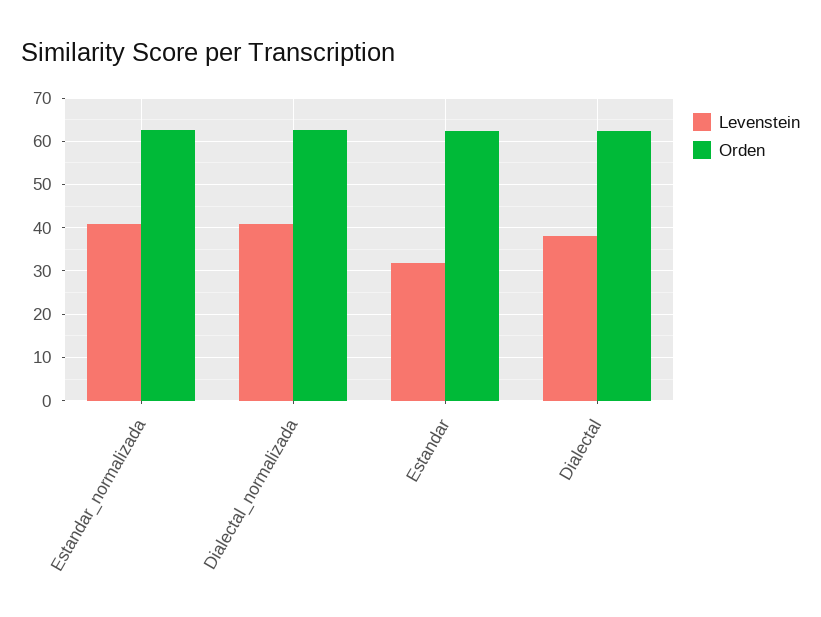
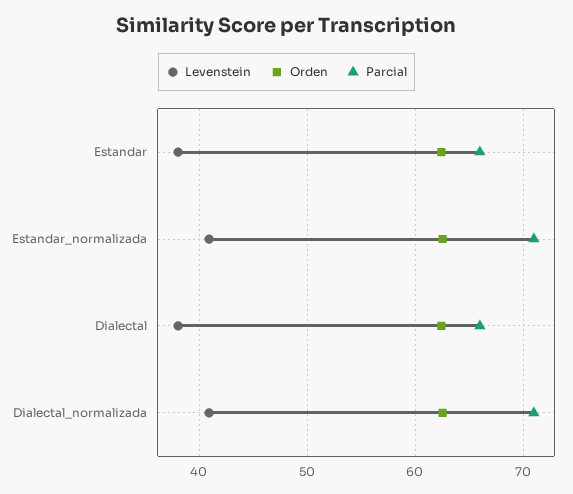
Levenstein, Estandar: 32 -> 38
Parcial, Estandar: none -> 66
Parcial, Estandar_normalizada: none -> 71
Parcial, Dialectal: none -> 66
Parcial, Dialectal_normalizada: none -> 71

